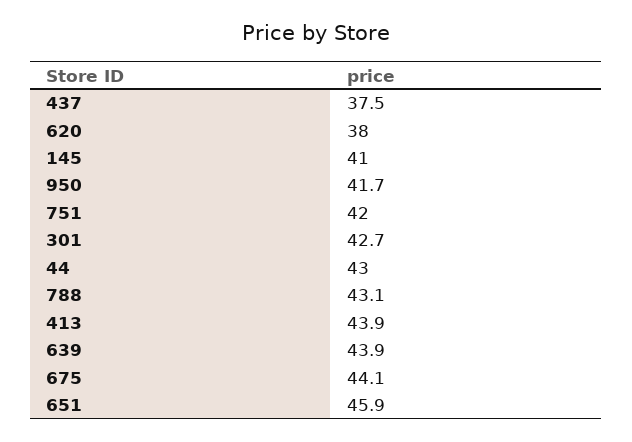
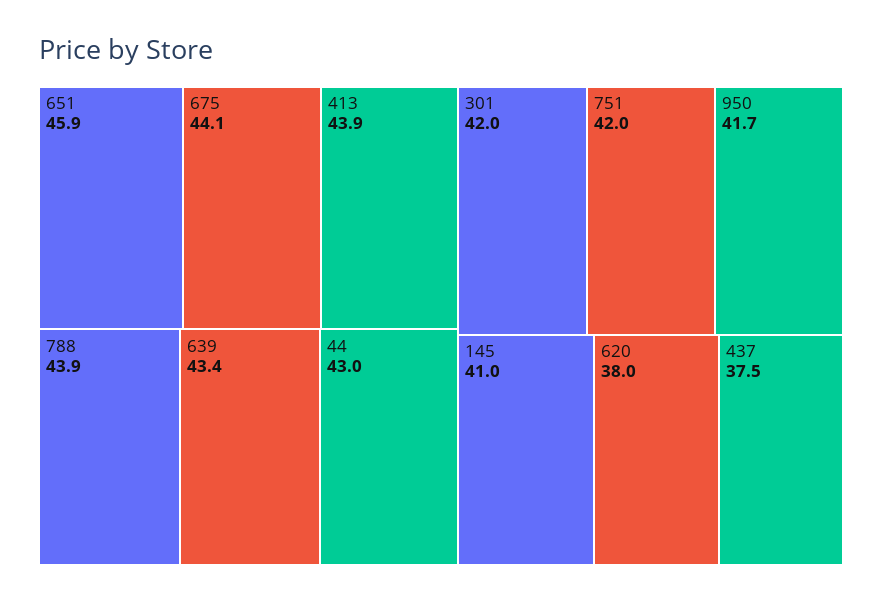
301: 42.7 -> 42
788: 43.1 -> 43.9
639: 43.9 -> 43.4

